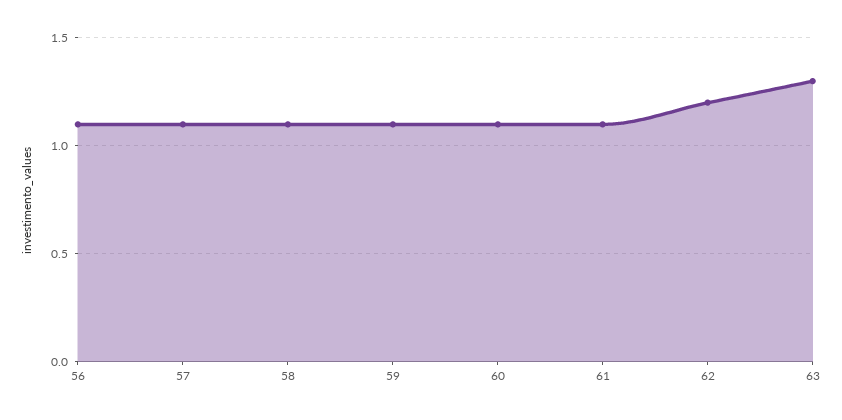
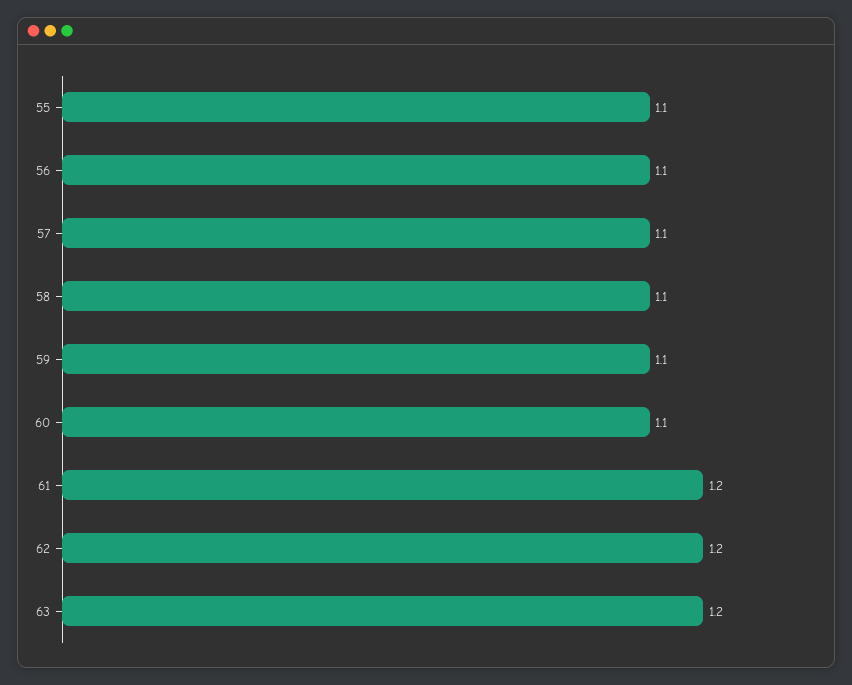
61: 1.1 -> 1.2
63: 1.3 -> 1.2
55: none -> 1.1

